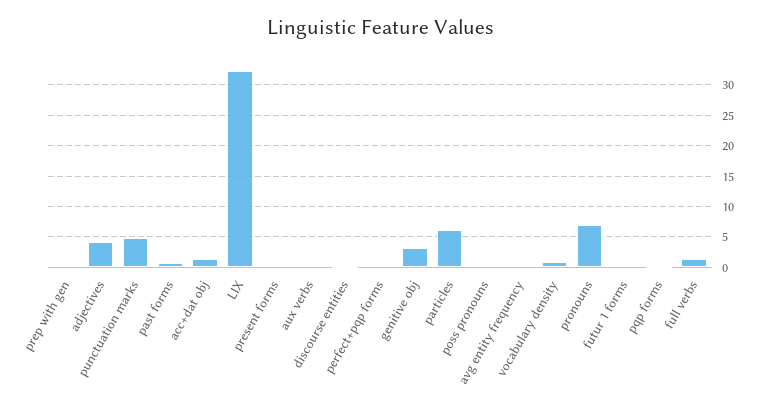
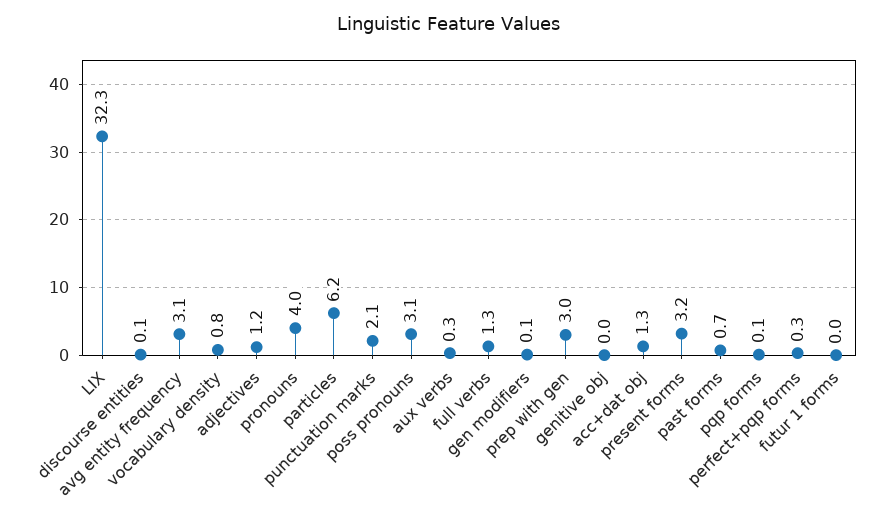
prep with gen: 0 -> 3
adjectives: 4 -> 1.2
punctuation marks: 5 -> 2.1
present forms: 0 -> 3.2
genitive obj: 3 -> 0
poss pronouns: 0 -> 3.1
avg entity frequency: 0 -> 3.1
pronouns: 7 -> 4
gen modifiers: none -> 0.1

